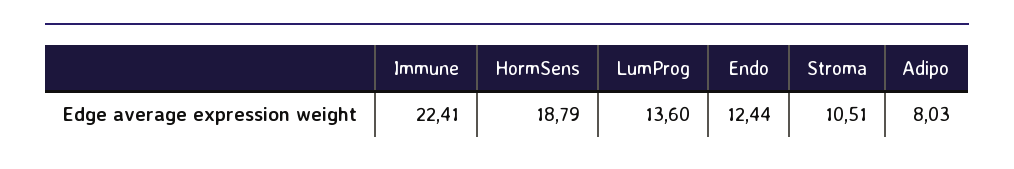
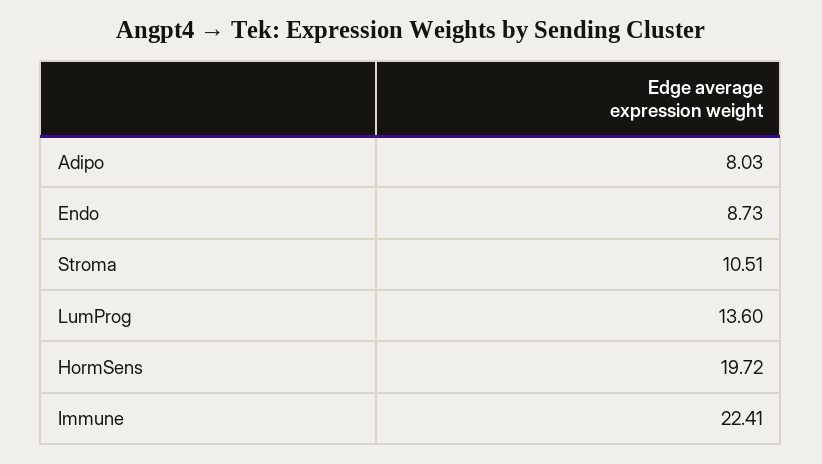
HormSens: 18.79 -> 19.72
Endo: 12.44 -> 8.73

